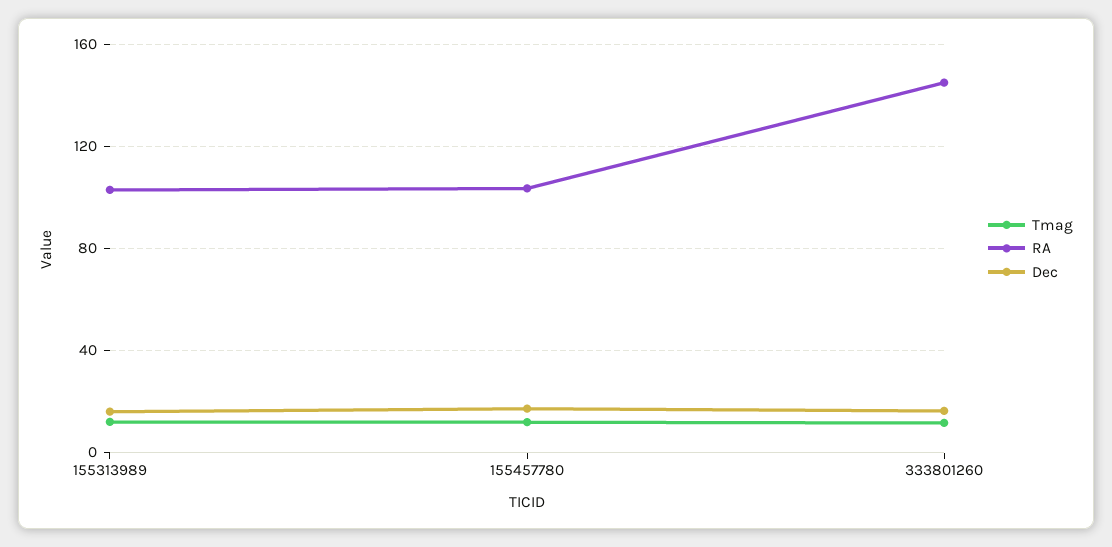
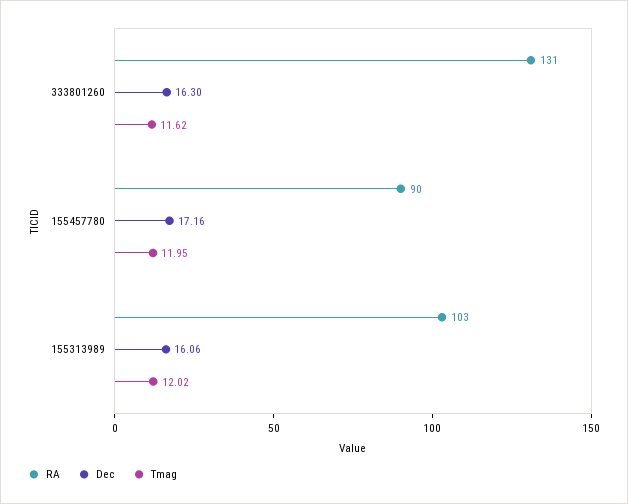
RA, 155457780: 105 -> 90
RA, 333801260: 145 -> 131

